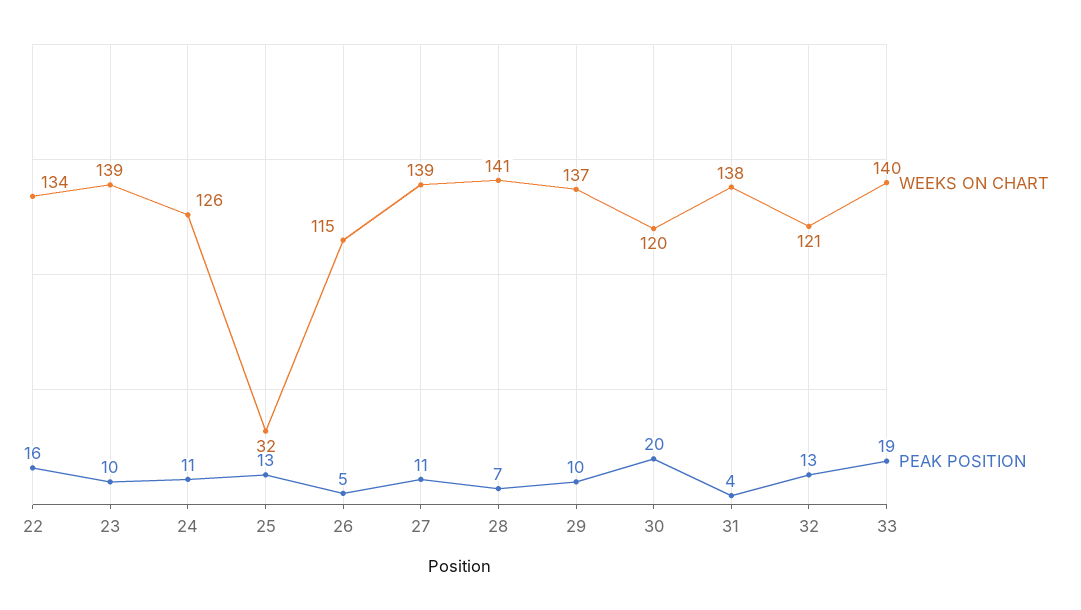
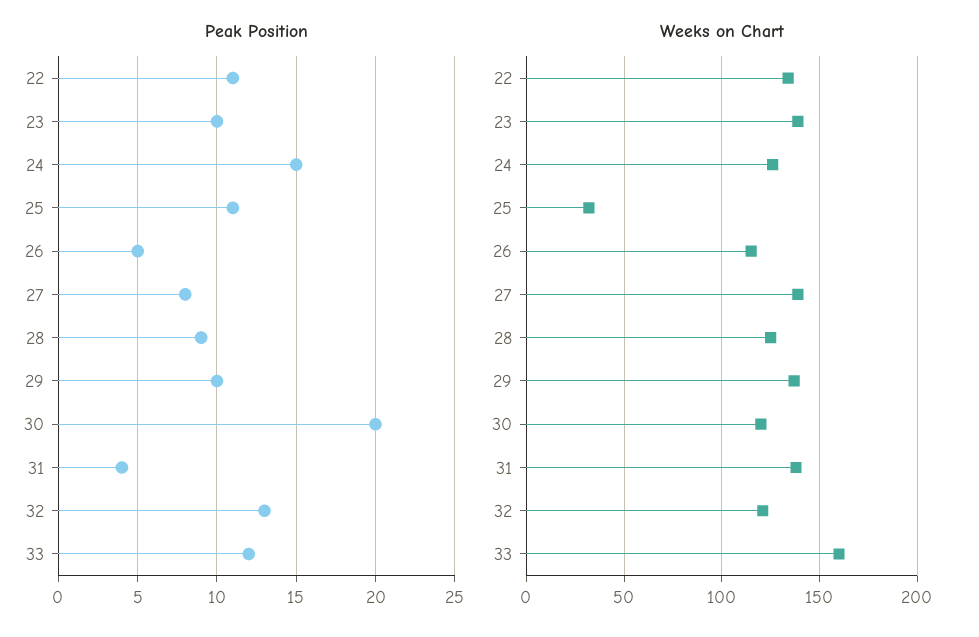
PEAK POSITION, 22: 16 -> 11
PEAK POSITION, 24: 11 -> 15
PEAK POSITION, 25: 13 -> 11
PEAK POSITION, 27: 11 -> 8
WEEKS ON CHART, 28: 141 -> 125
PEAK POSITION, 28: 7 -> 9
WEEKS ON CHART, 33: 140 -> 160
PEAK POSITION, 33: 19 -> 12

